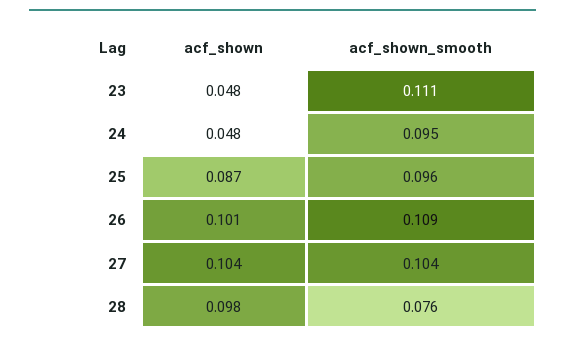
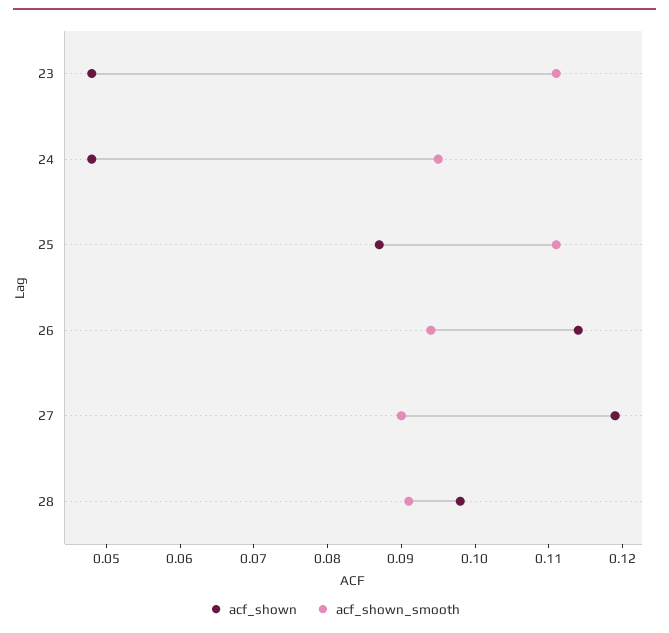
acf_shown_smooth, 25: 0.096 -> 0.11
acf_shown, 26: 0.101 -> 0.115
acf_shown_smooth, 26: 0.109 -> 0.095
acf_shown, 27: 0.104 -> 0.12
acf_shown_smooth, 27: 0.104 -> 0.09
acf_shown_smooth, 28: 0.076 -> 0.09

